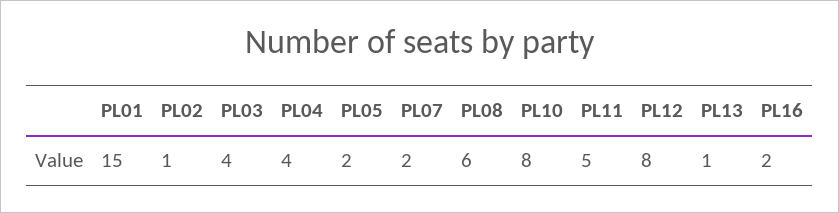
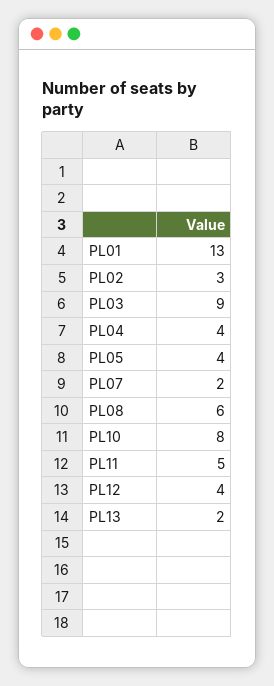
PL01: 15 -> 13
PL02: 1 -> 3
PL03: 4 -> 9
PL05: 2 -> 4
PL12: 8 -> 4
PL13: 1 -> 2
PL16: 2 -> none

